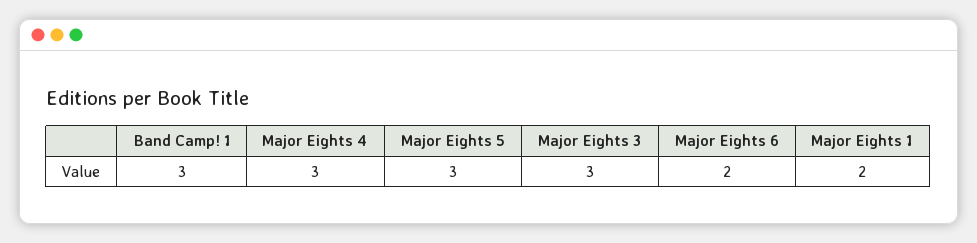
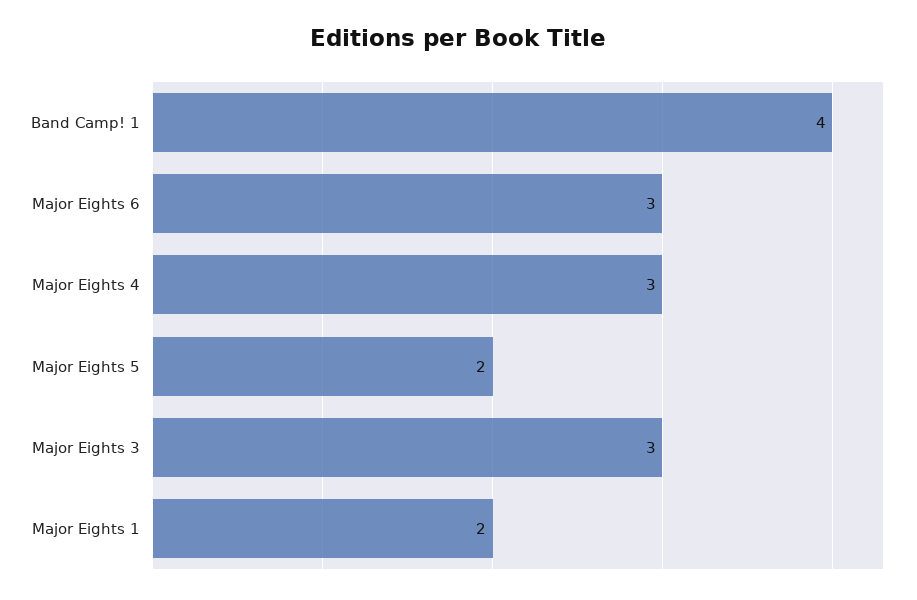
Band Camp! 1: 3 -> 4
Major Eights 5: 3 -> 2
Major Eights 6: 2 -> 3

